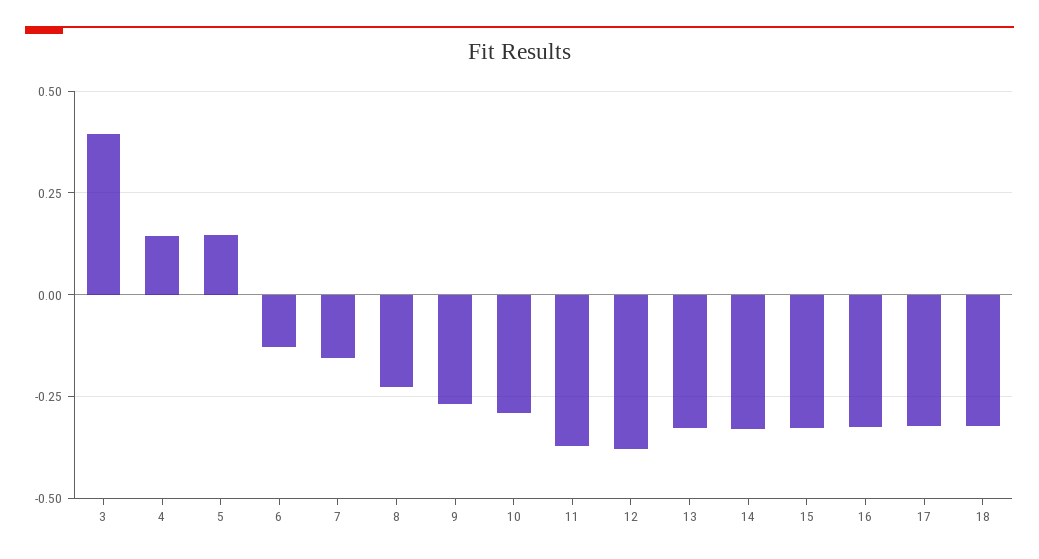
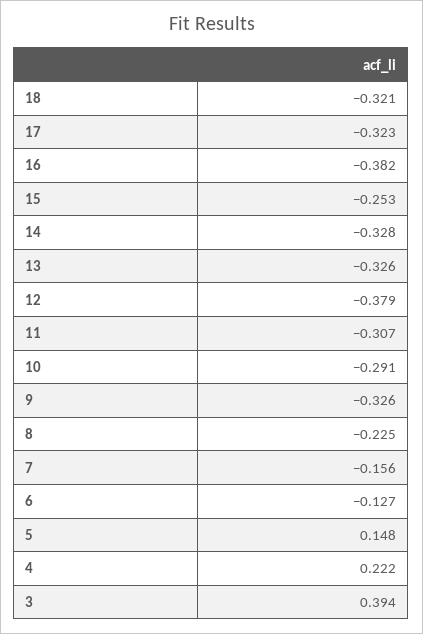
4: 0.15 -> 0.222
9: -0.275 -> -0.326
11: -0.375 -> -0.307
15: -0.325 -> -0.253
16: -0.325 -> -0.382

